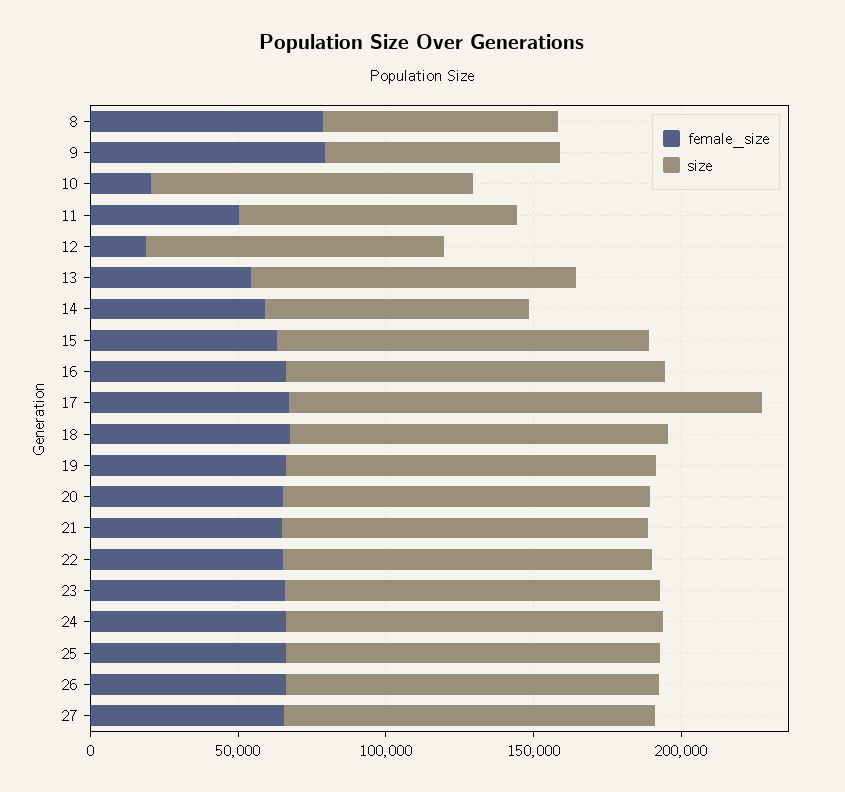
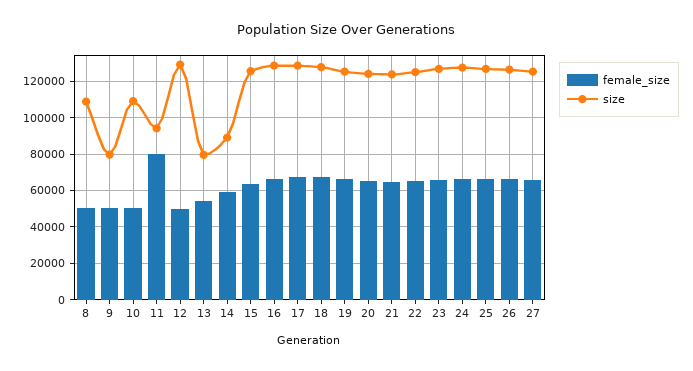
female_size, 8: 80000 -> 50000
size, 8: 80000 -> 110000
female_size, 9: 80000 -> 50000
female_size, 10: 20000 -> 50000
female_size, 11: 50000 -> 80000
female_size, 12: 20000 -> 50000
size, 12: 100000 -> 130000
size, 13: 110000 -> 80000
size, 17: 160000 -> 130000

